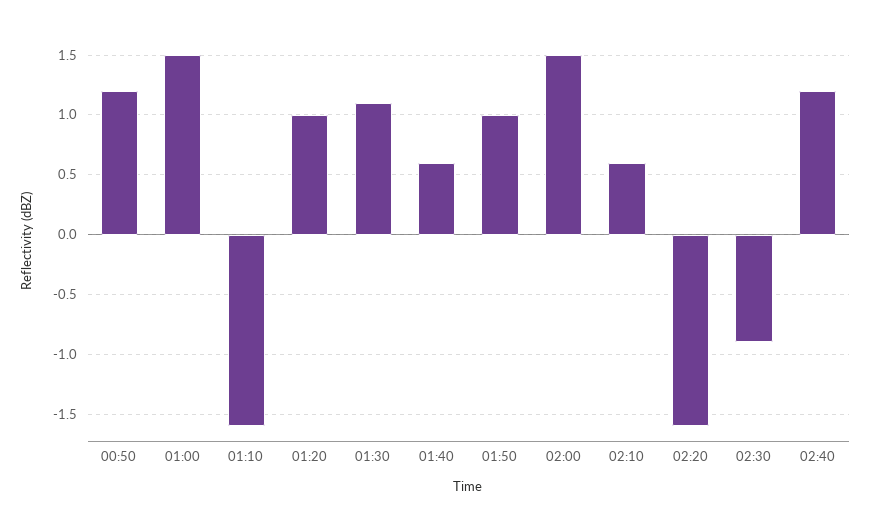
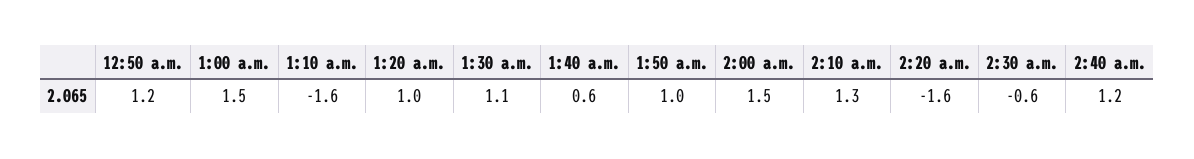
02:10: 0.6 -> 1.3
02:30: -0.9 -> -0.6

